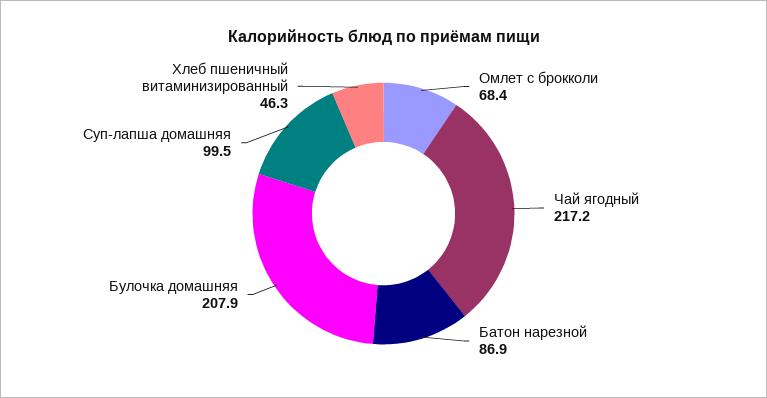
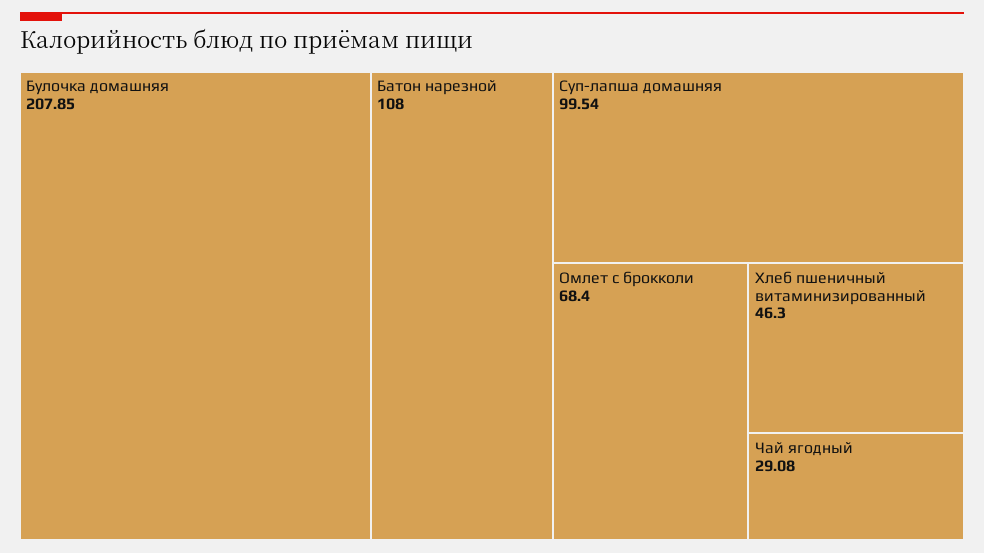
Чай ягодный: 217.2 -> 29.08
Батон нарезной: 86.9 -> 108

